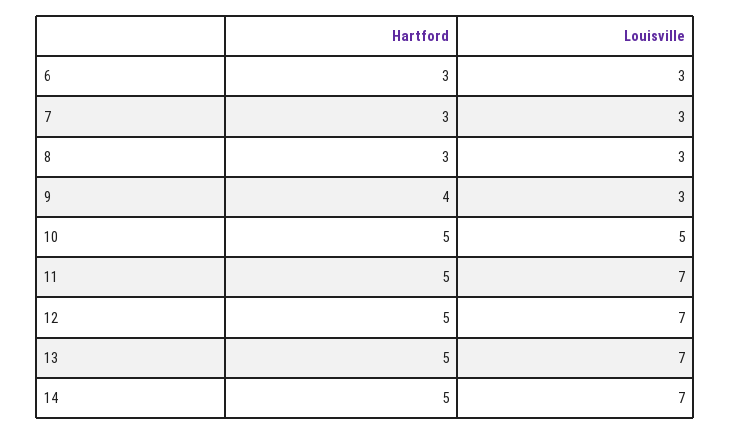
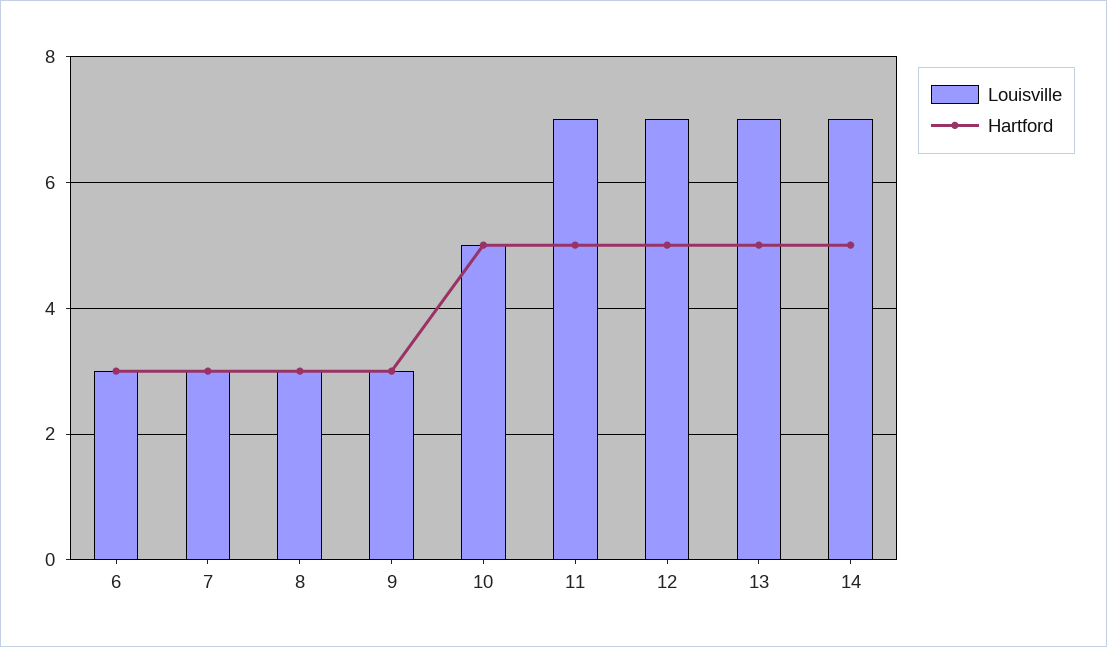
Hartford, 9: 4 -> 3

